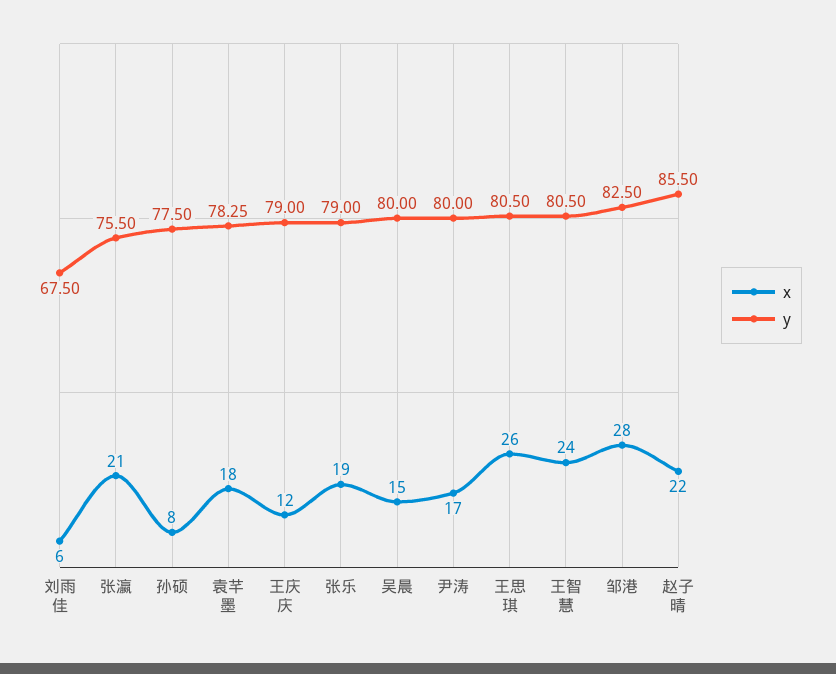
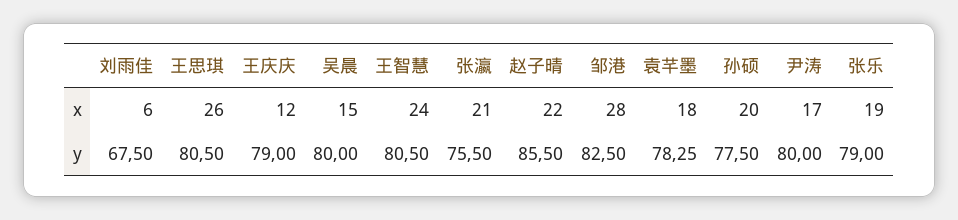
x, 孙硕: 8 -> 20

